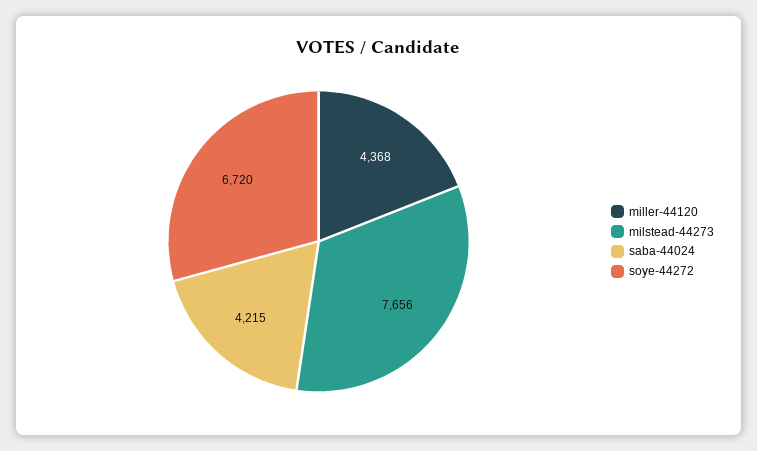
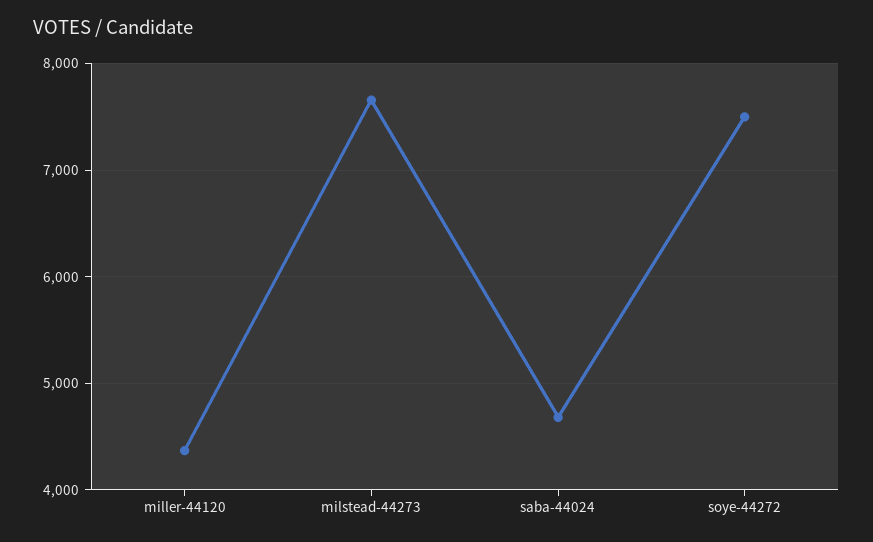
saba-44024: 4215 -> 4700
soye-44272: 6720 -> 7500

